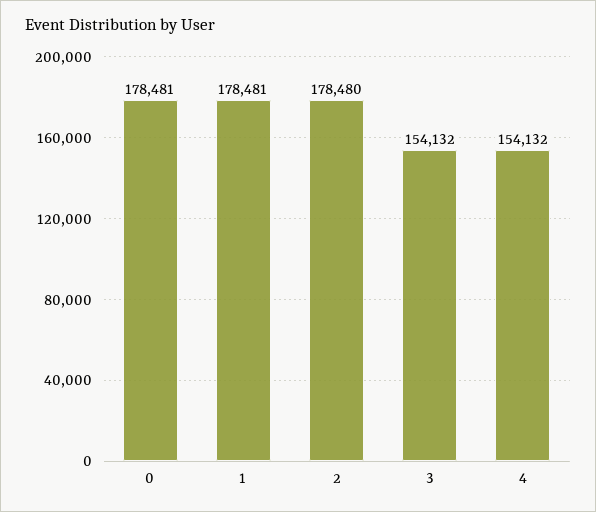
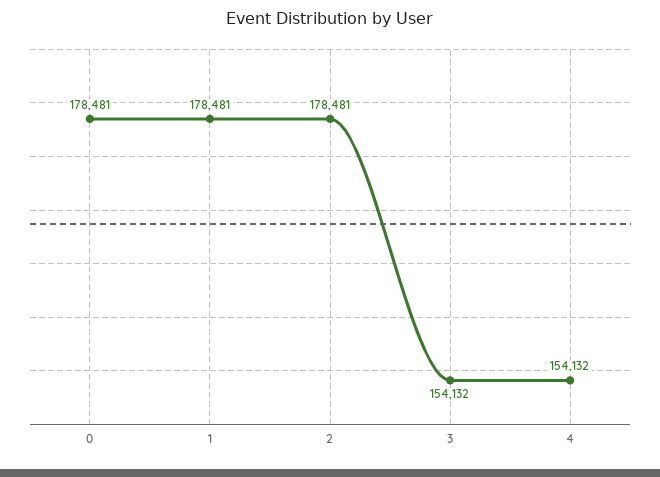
2: 178480 -> 178481

